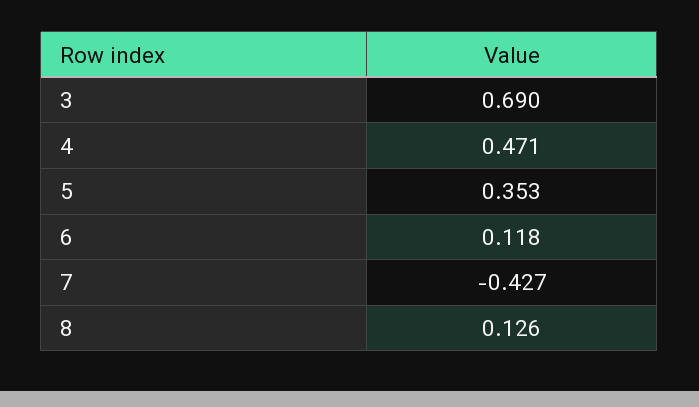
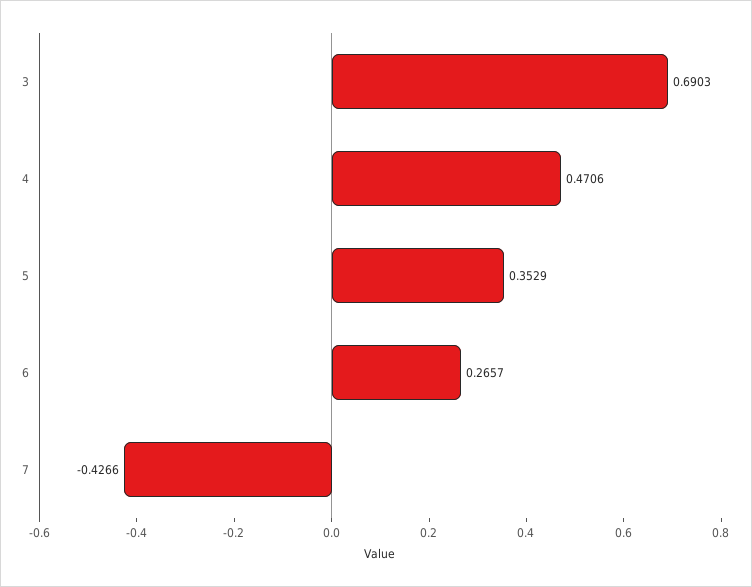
6: 0.118 -> 0.2657
8: 0.126 -> none

